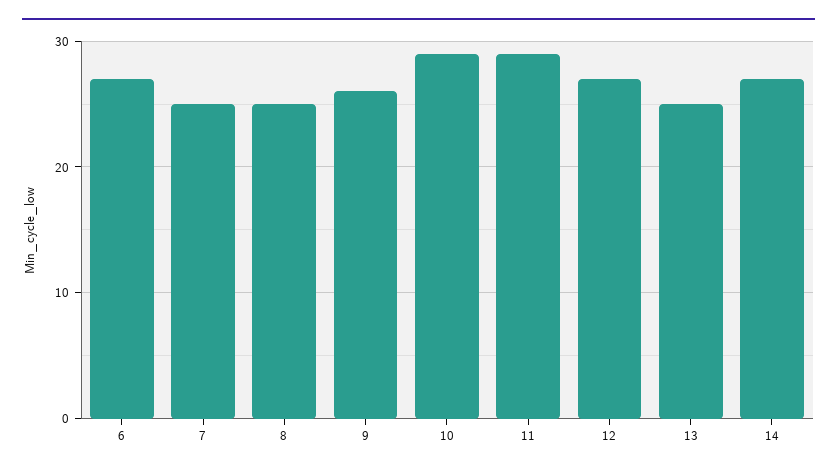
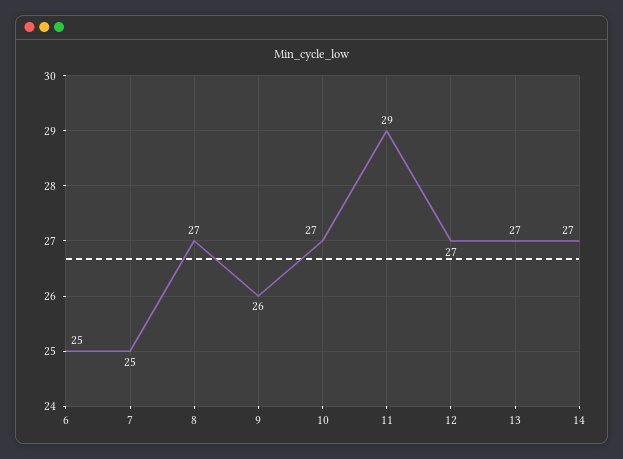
6: 27 -> 25
8: 25 -> 27
10: 29 -> 27
13: 25 -> 27

